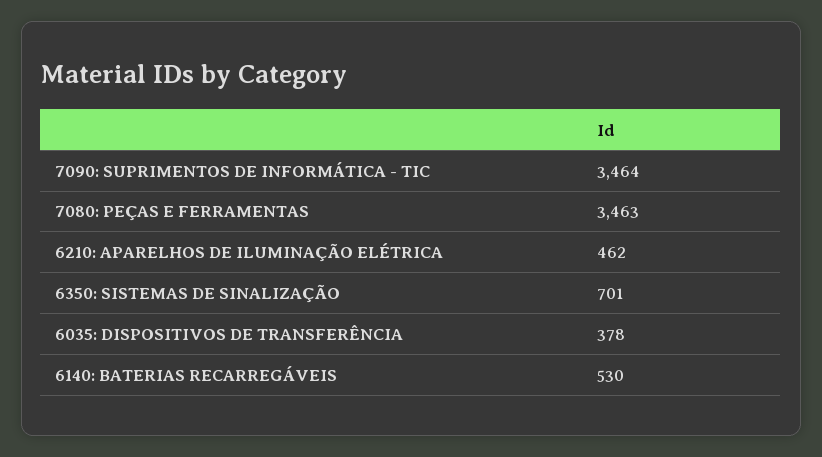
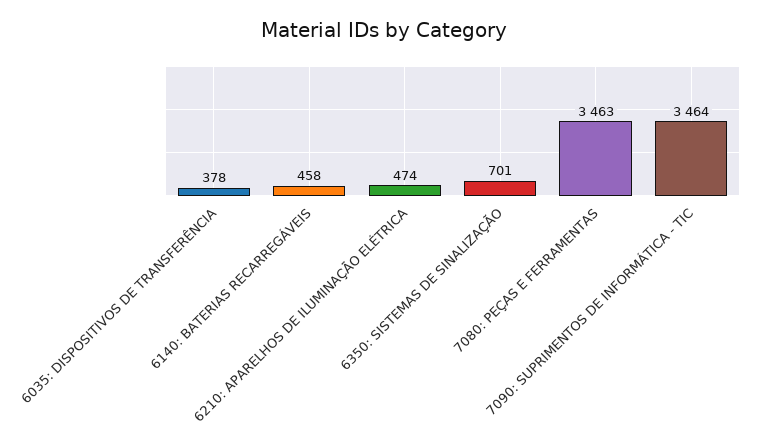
6210: APARELHOS DE ILUMINAÇÃO ELÉTRICA: 462 -> 474
6140: BATERIAS RECARREGÁVEIS: 530 -> 458

